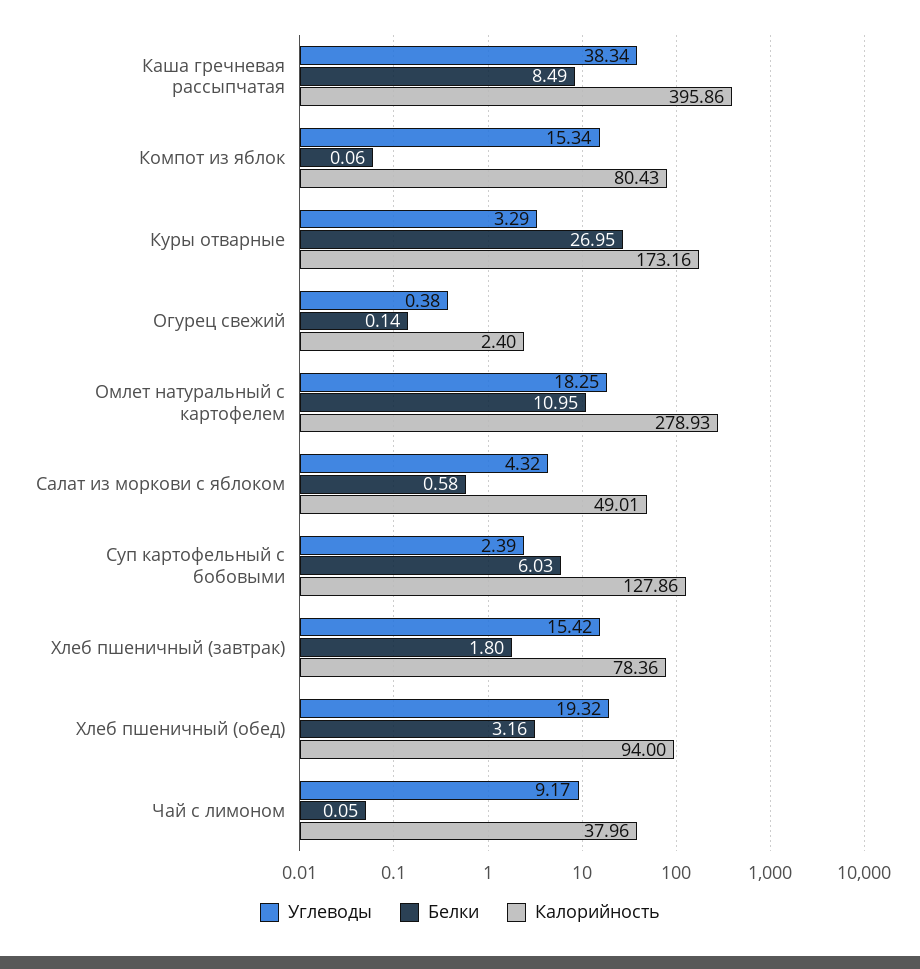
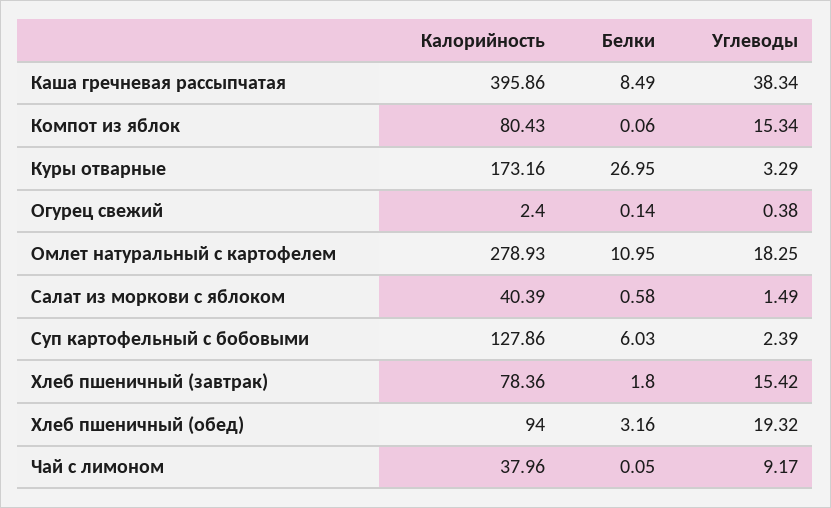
Углеводы, Салат из моркови с яблоком: 4.32 -> 1.49
Калорийность, Салат из моркови с яблоком: 49.01 -> 40.39

